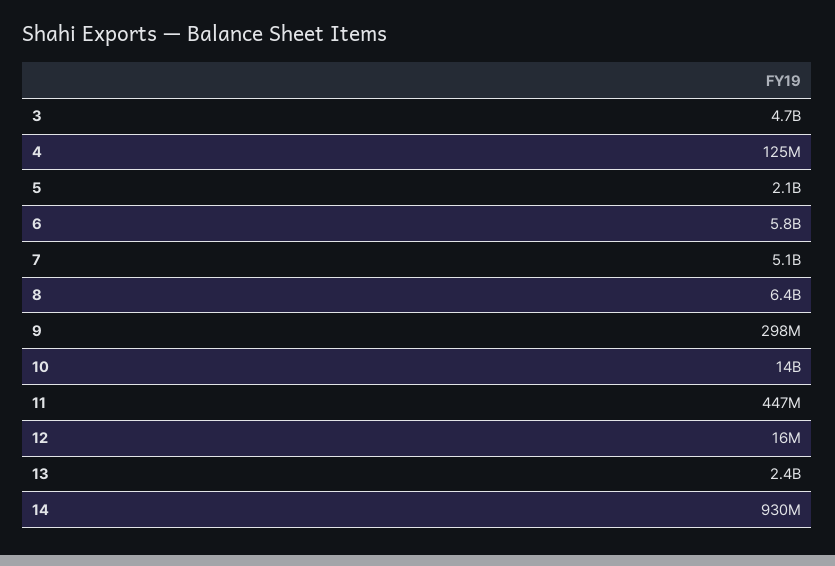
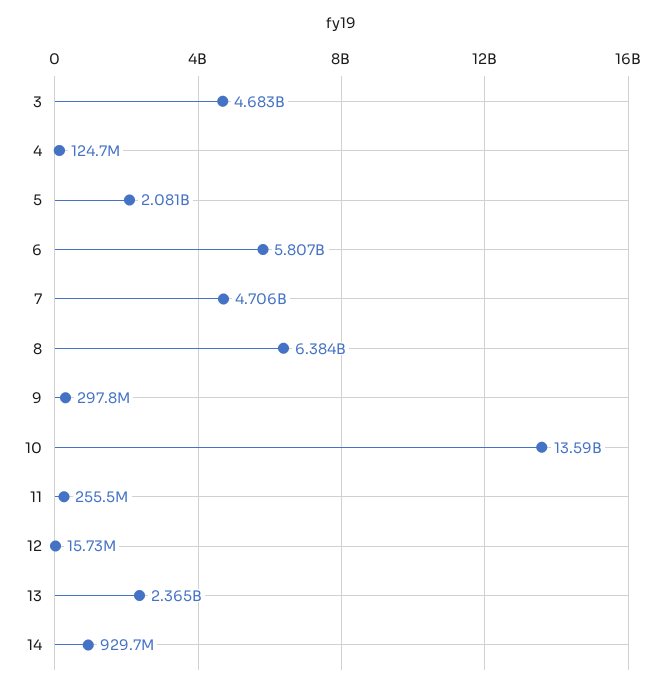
7: 5100000000 -> 4706000000
11: 447000000 -> 255500000

